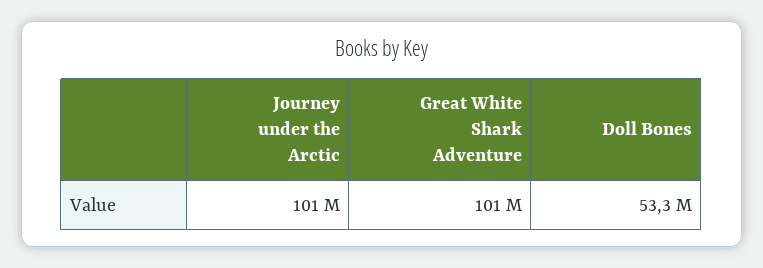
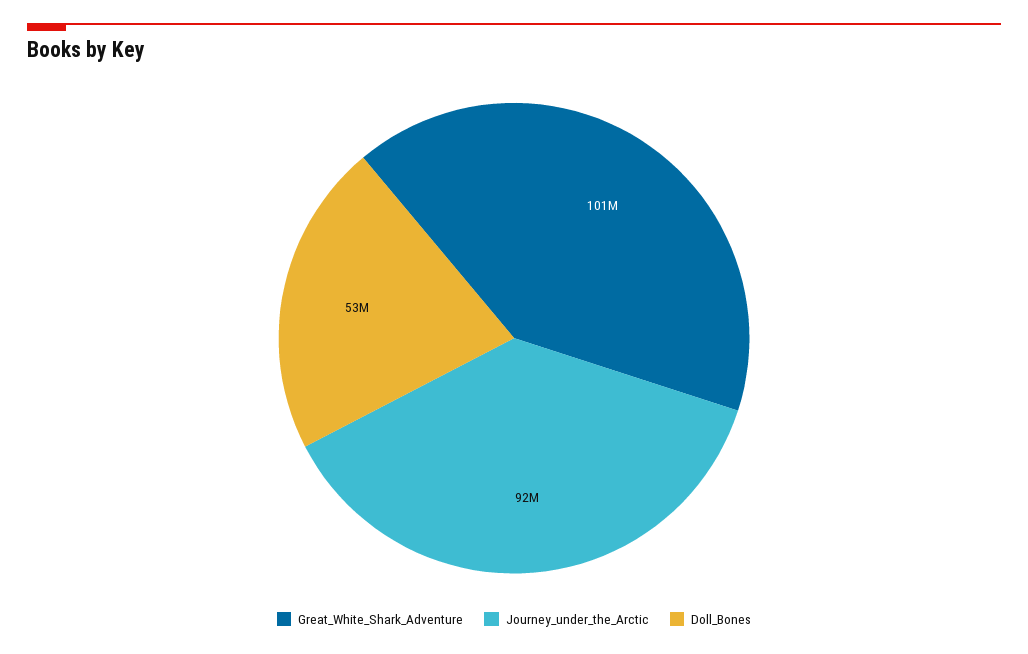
Journey under the Arctic: 101000000 -> 92000000

